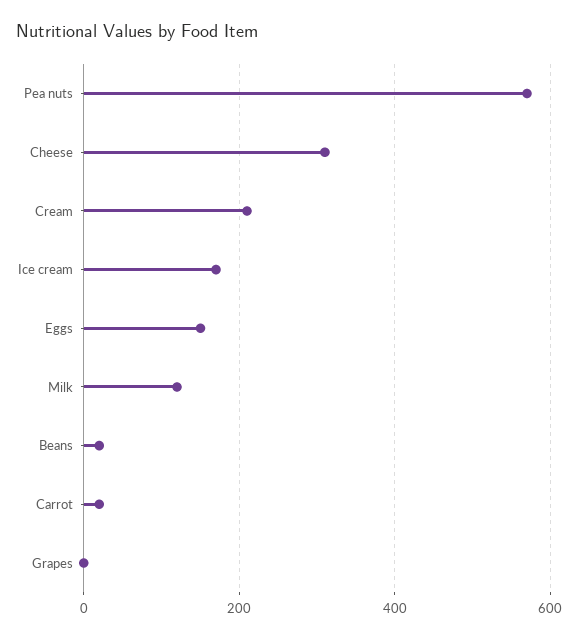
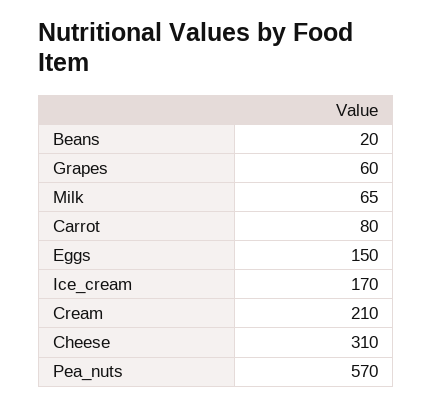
Milk: 120 -> 65
Carrot: 20 -> 80
Grapes: 0 -> 60

